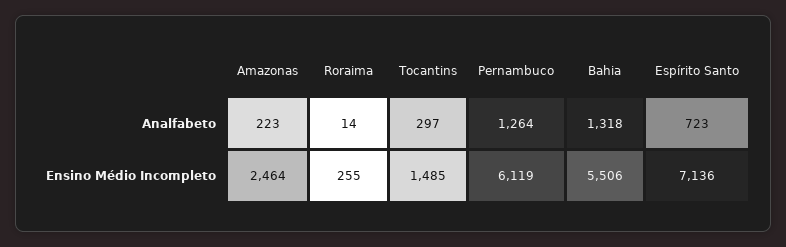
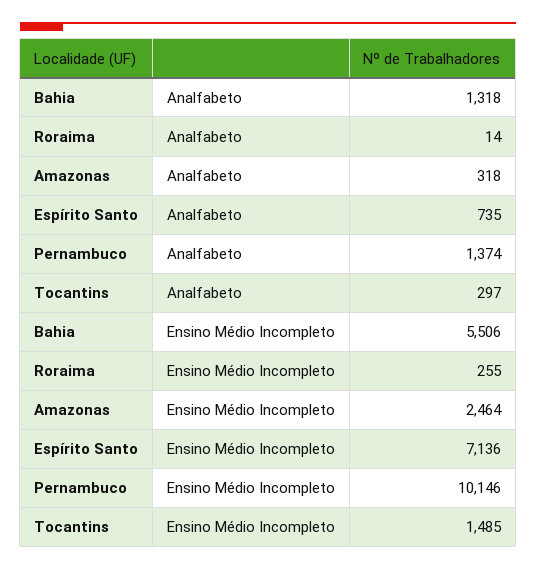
Amazonas, Analfabeto: 223 -> 318
Pernambuco, Analfabeto: 1264 -> 1374
Espírito Santo, Analfabeto: 723 -> 735
Pernambuco, Ensino Médio Incompleto: 6119 -> 10146

